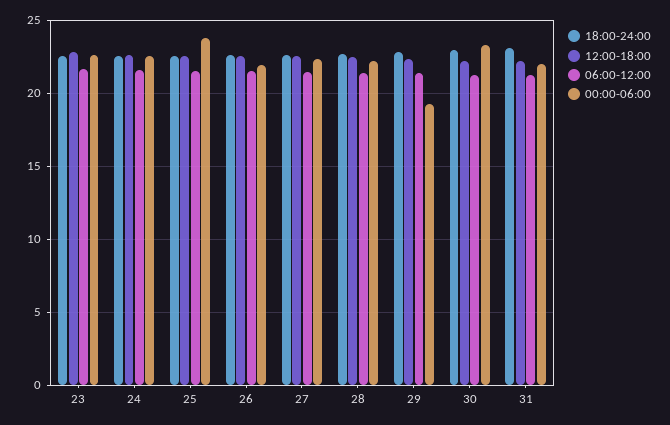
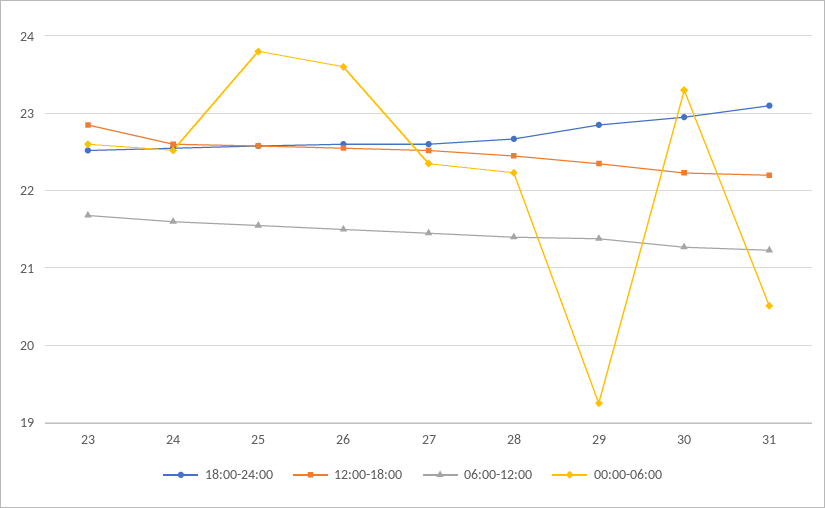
00:00-06:00, 26: 22 -> 23.6
00:00-06:00, 31: 22 -> 20.5

